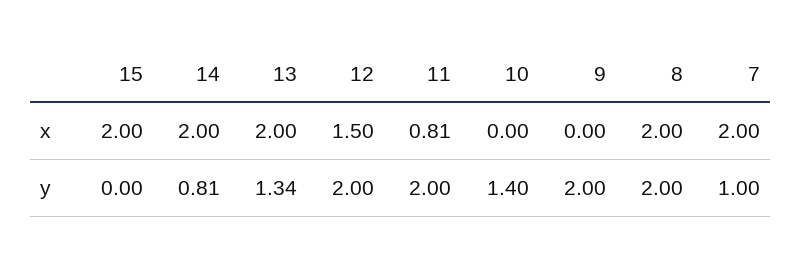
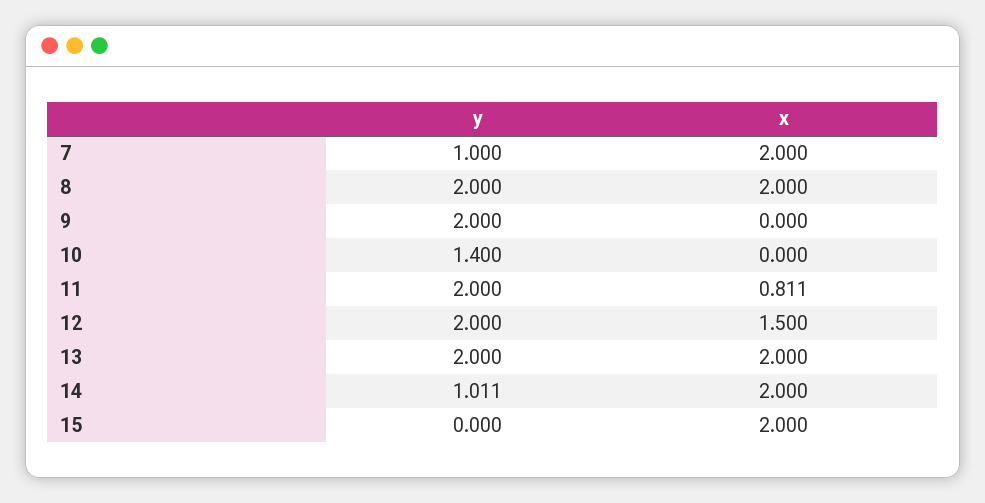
14, y: 0.81 -> 1.011
13, y: 1.34 -> 2

